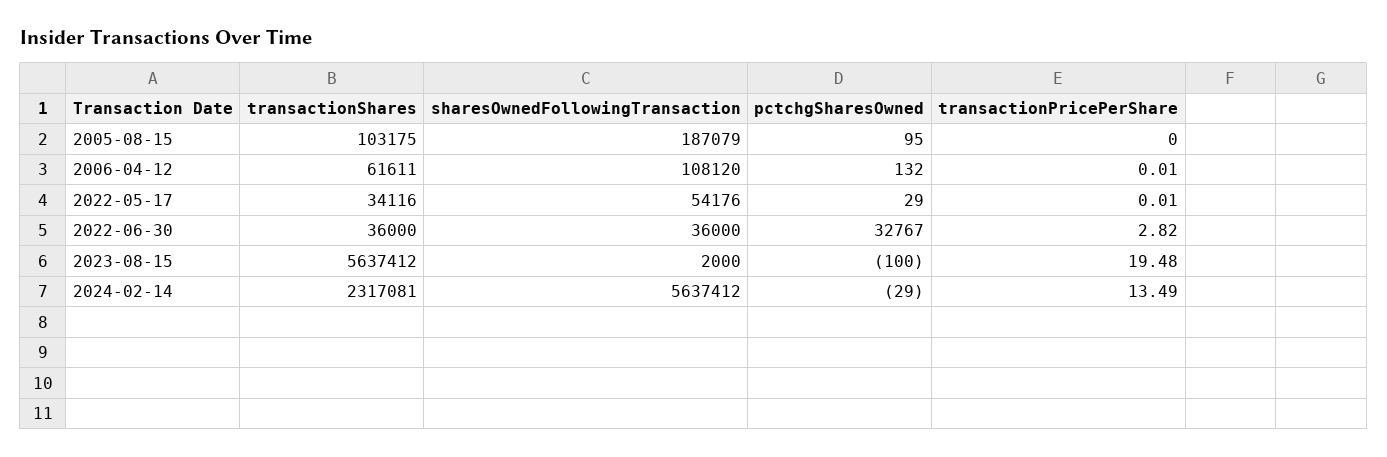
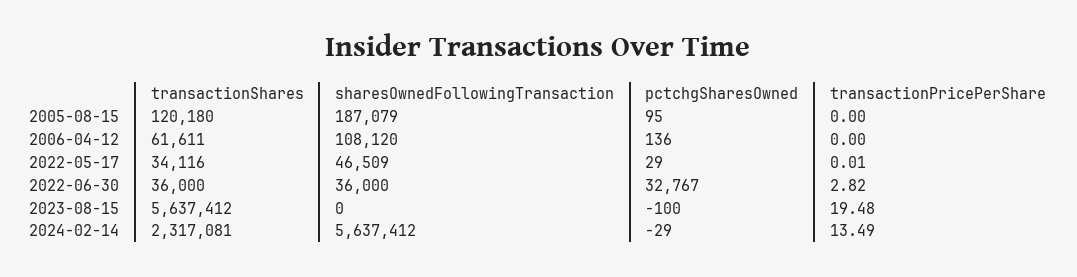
transactionShares, 2005-08-15: 103175 -> 120180
pctchgSharesOwned, 2006-04-12: 132 -> 136
transactionPricePerShare, 2006-04-12: 0.01 -> 0
sharesOwnedFollowingTransaction, 2022-05-17: 54176 -> 46509
sharesOwnedFollowingTransaction, 2023-08-15: 2000 -> 0

